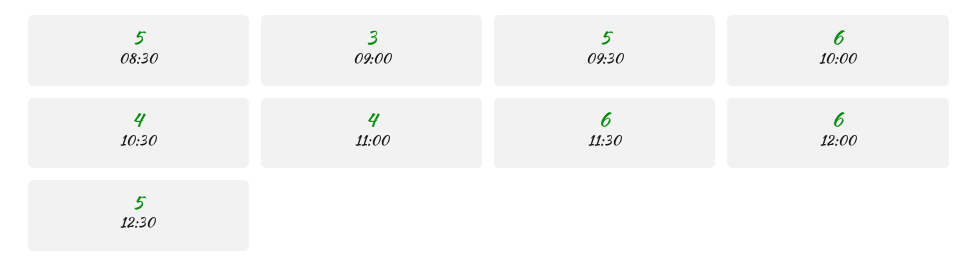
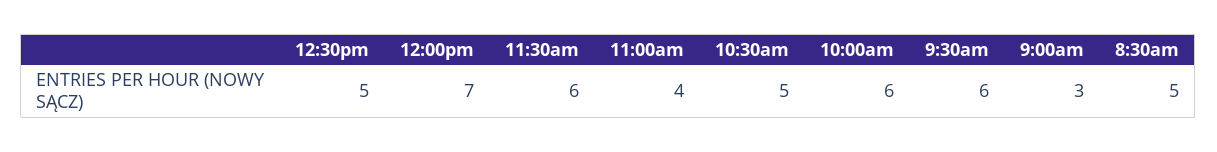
09:30: 5 -> 6
10:30: 4 -> 5
12:00: 6 -> 7

